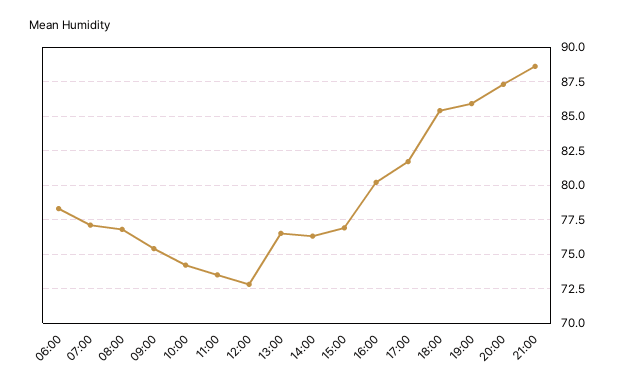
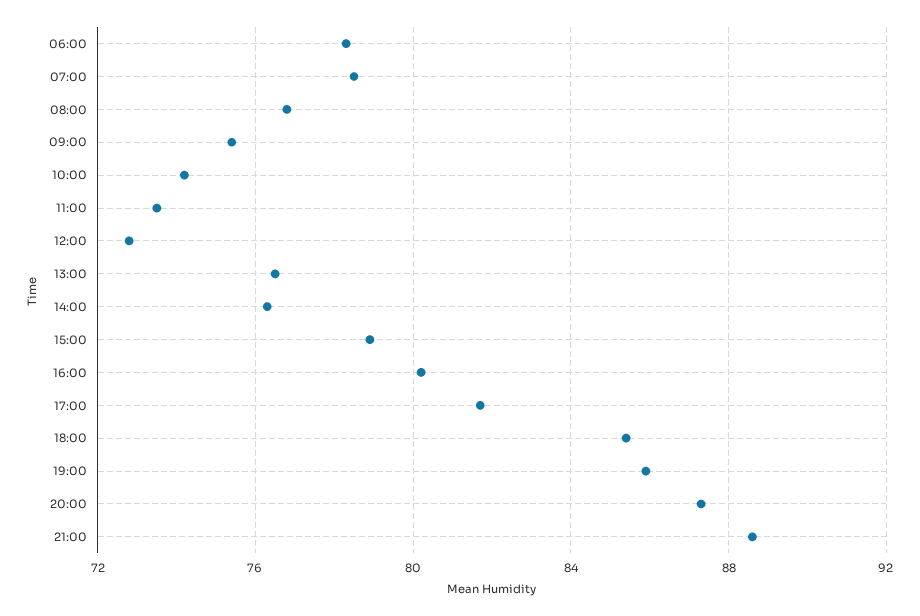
07:00: 77 -> 78.5
15:00: 77 -> 79

